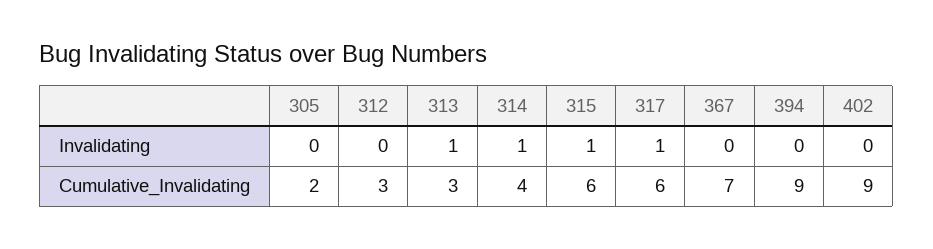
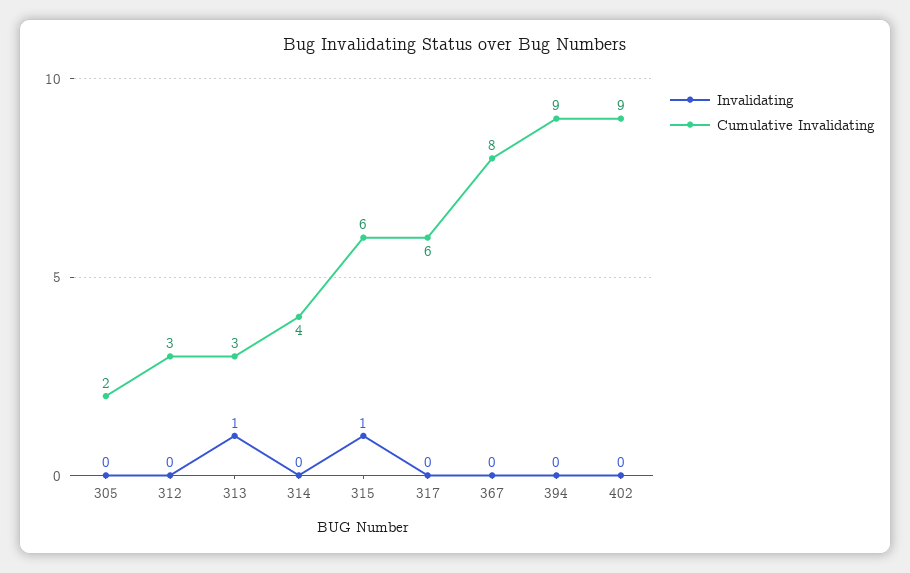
Invalidating, 314: 1 -> 0
Invalidating, 317: 1 -> 0
Cumulative_Invalidating, 367: 7 -> 8

